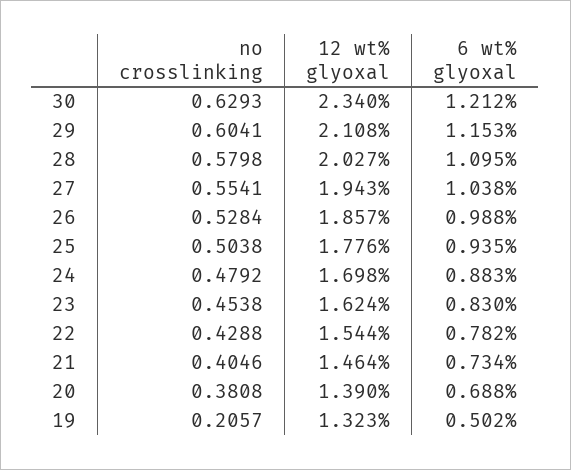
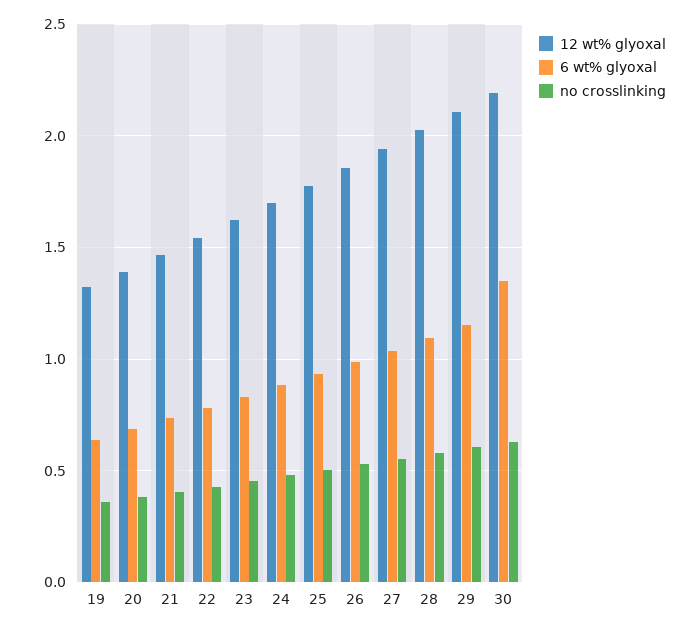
12 wt% glyoxal, 30: 2.34 -> 2.2
6 wt% glyoxal, 30: 1.212 -> 1.35
no crosslinking, 19: 0.2057 -> 0.35
6 wt% glyoxal, 19: 0.502 -> 0.65

